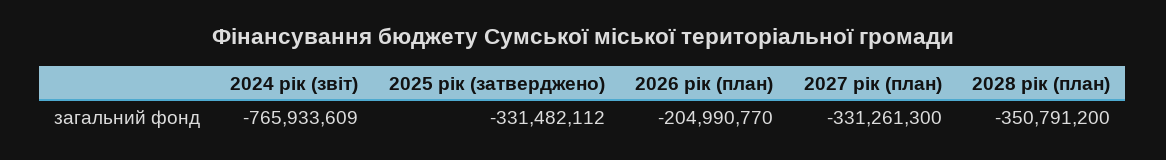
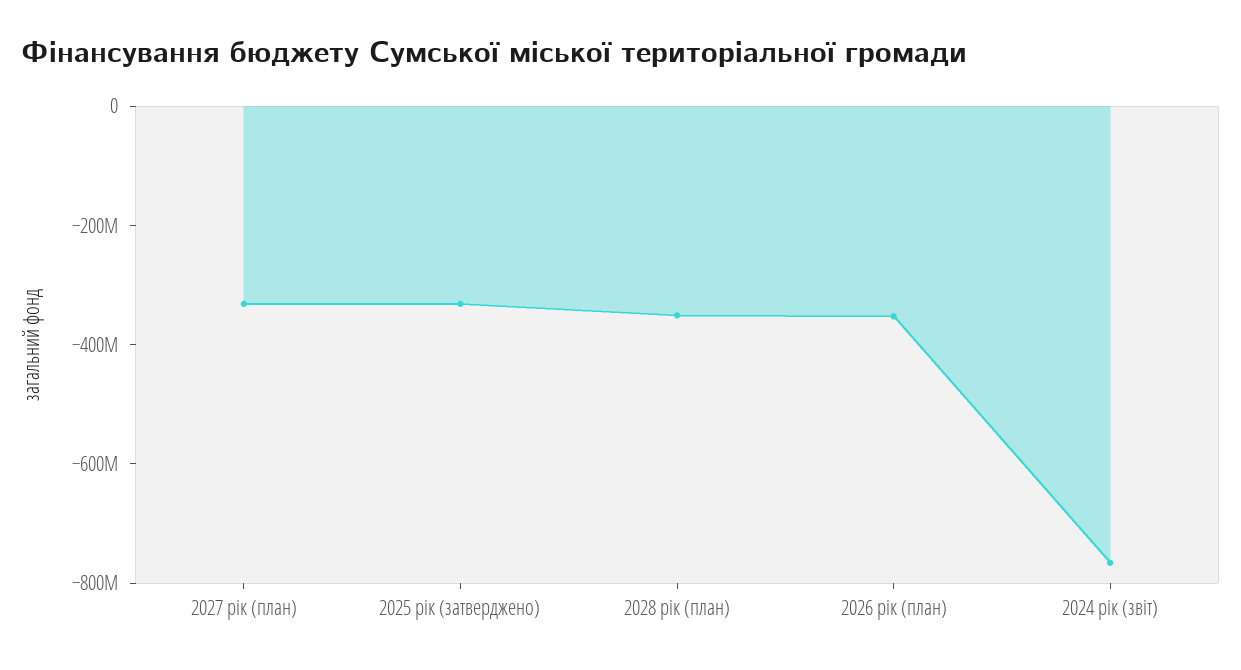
2026 рік (план): -204990770 -> -350000000

